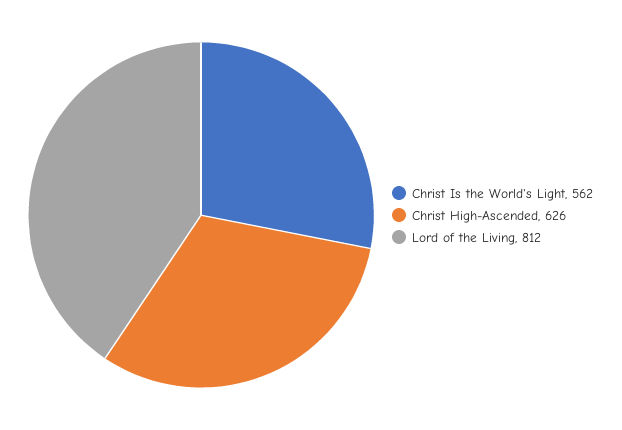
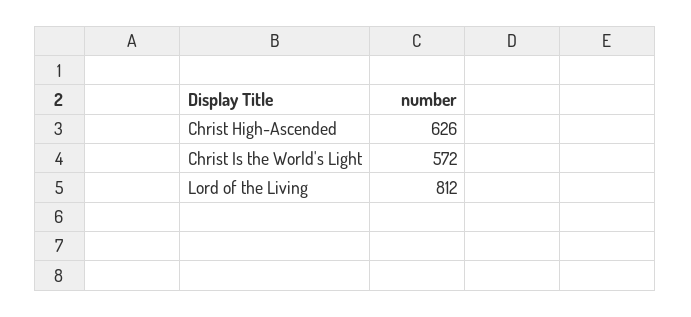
Christ Is the World's Light: 562 -> 572

